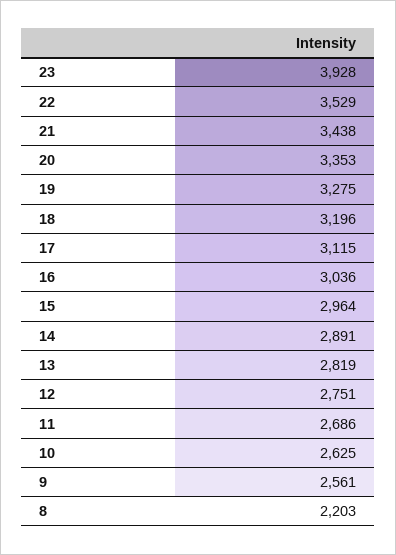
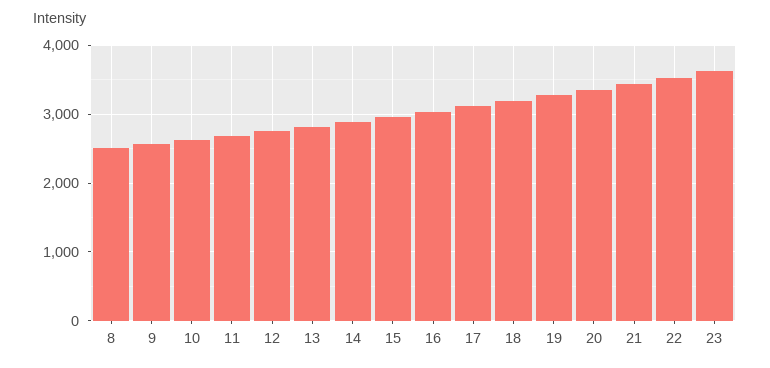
23: 3928 -> 3600
8: 2203 -> 2500

